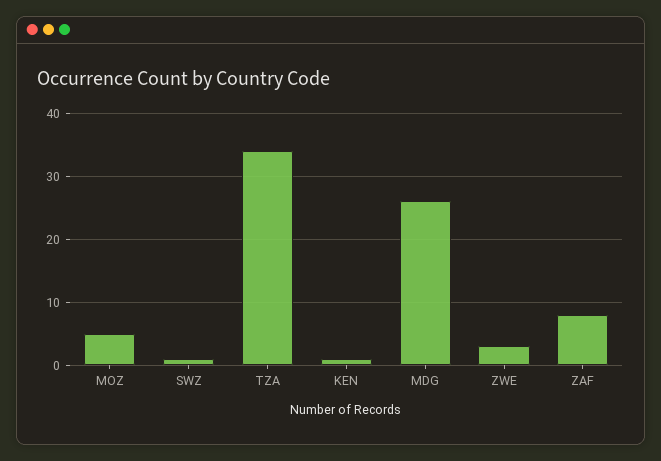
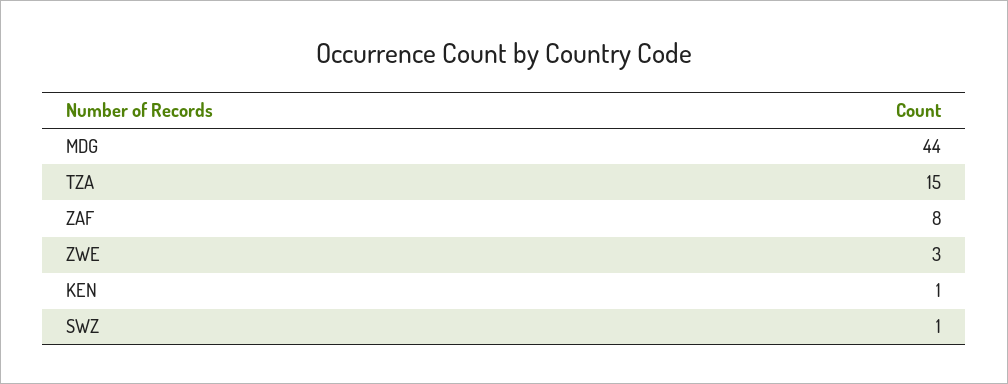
MOZ: 5 -> none
TZA: 34 -> 15
MDG: 26 -> 44

